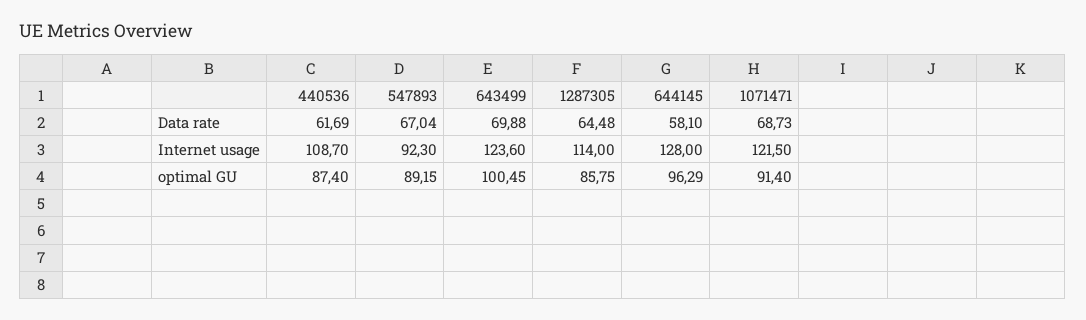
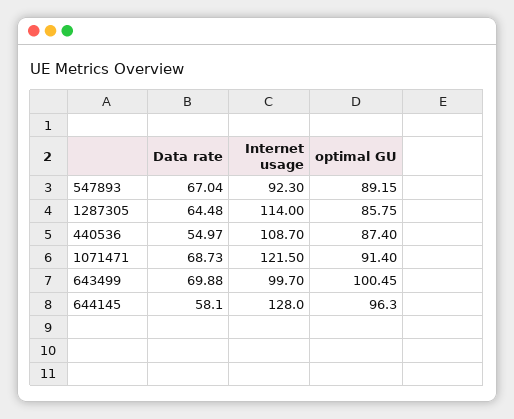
440536, Data rate: 61.69 -> 54.97
643499, Internet usage: 123.6 -> 99.7
644145, optimal GU: 96.29 -> 96.3

